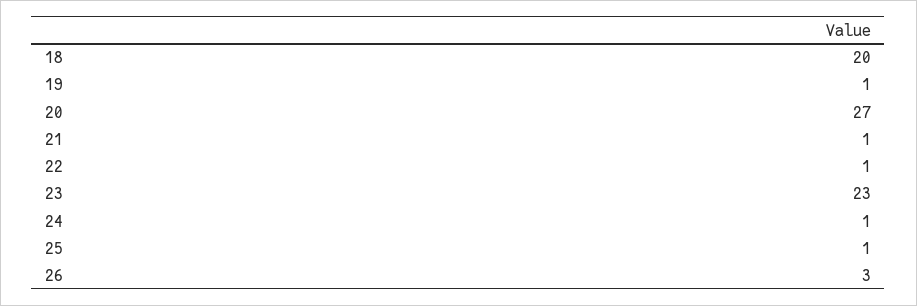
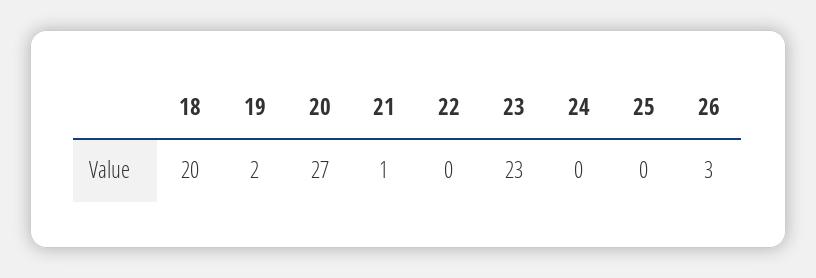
19: 1 -> 2
22: 1 -> 0
24: 1 -> 0
25: 1 -> 0

